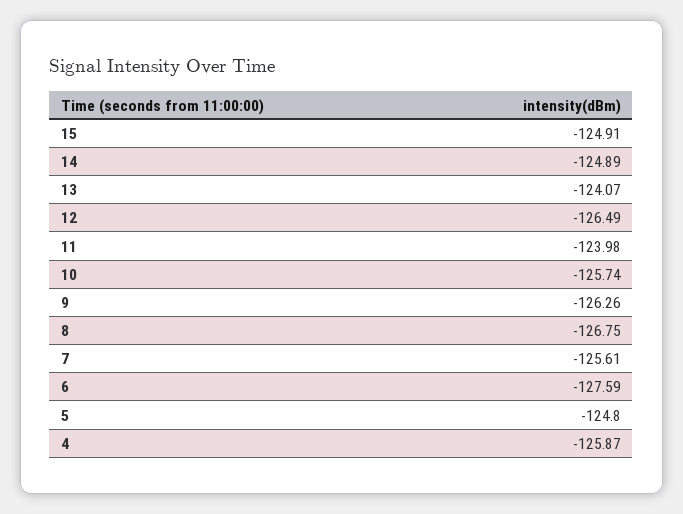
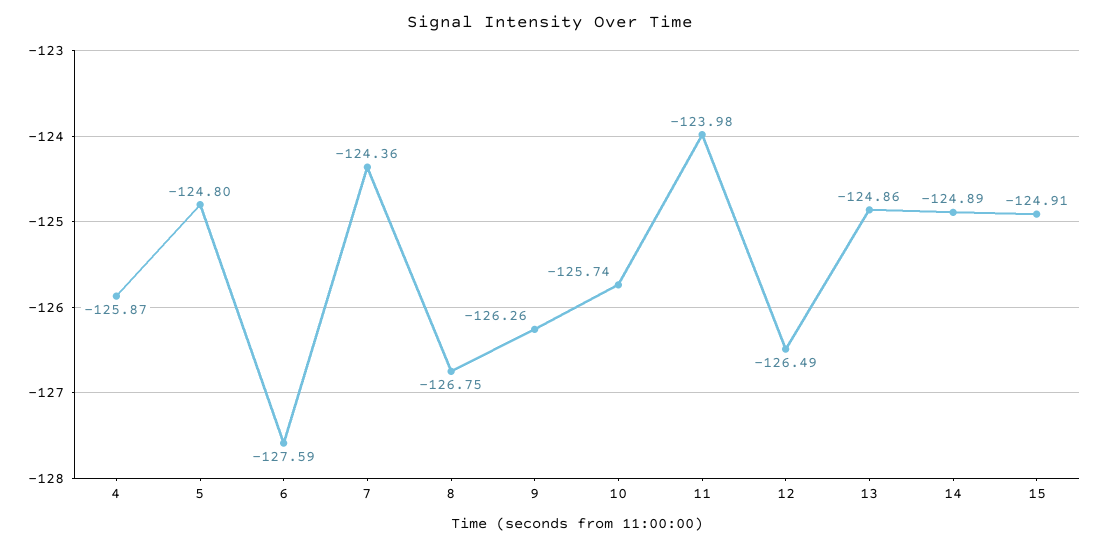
13: -124.07 -> -124.86
7: -125.61 -> -124.36

